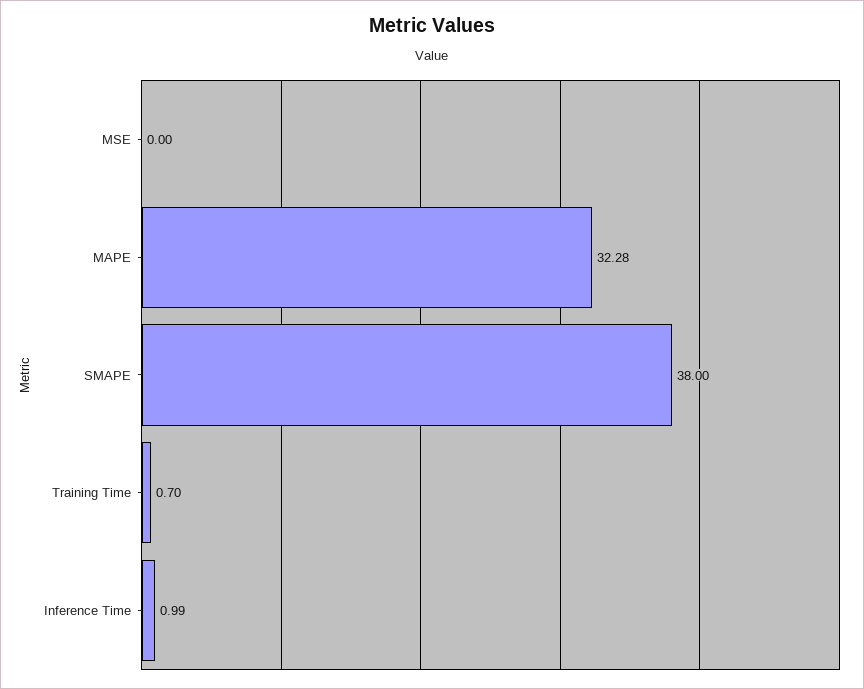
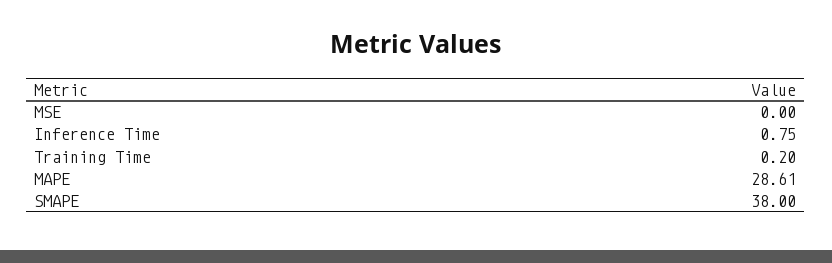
MAPE: 32.28 -> 28.61
Training Time: 0.7 -> 0.2
Inference Time: 0.99 -> 0.75

